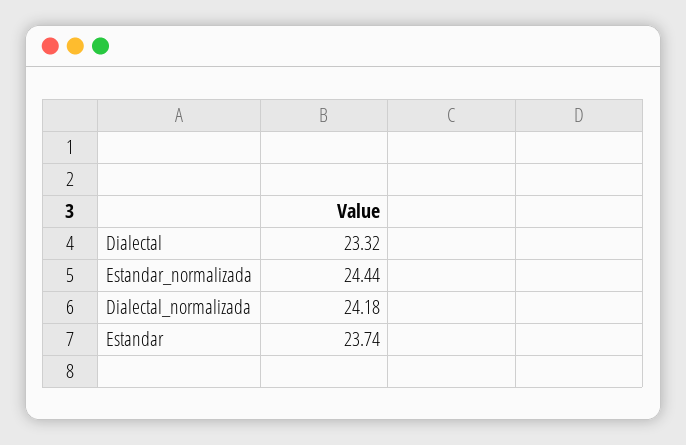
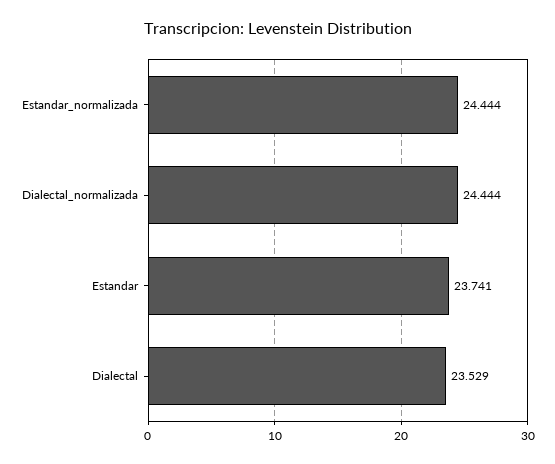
Dialectal: 23.32 -> 23.529
Dialectal_normalizada: 24.18 -> 24.444

